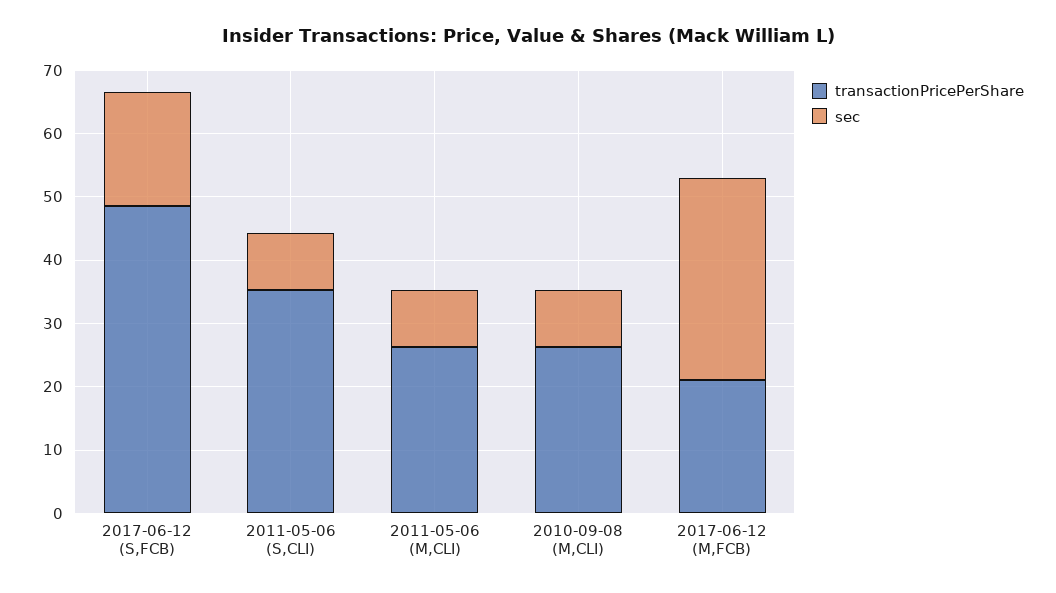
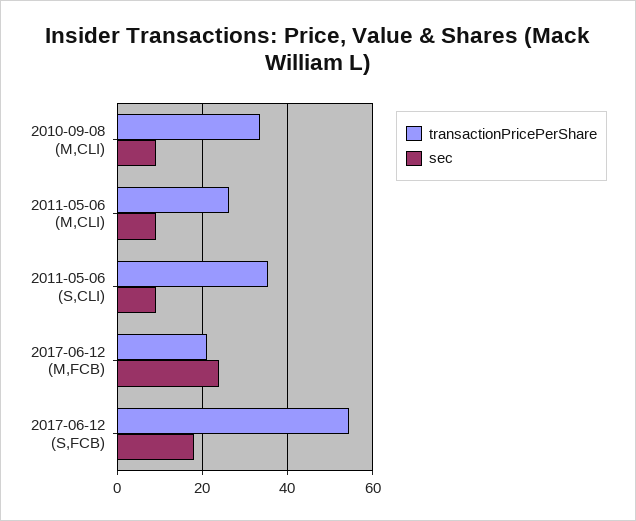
transactionPricePerShare, 2017-06-12 (S,FCB): 48 -> 54
transactionPricePerShare, 2010-09-08 (M,CLI): 26 -> 34
sec, 2017-06-12 (M,FCB): 32 -> 24

